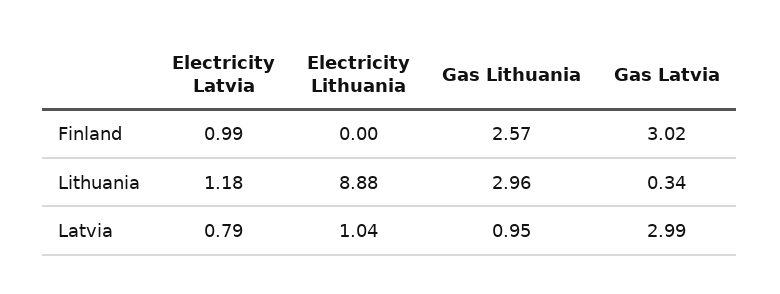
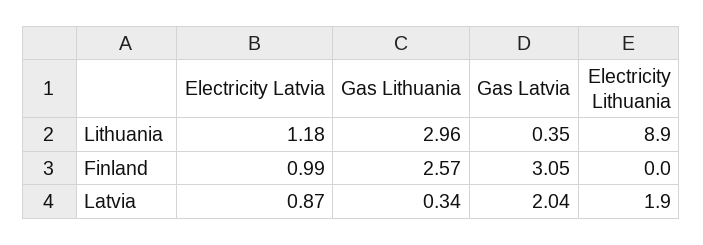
Gas Latvia, Finland: 3.02 -> 3.05
Gas Latvia, Lithuania: 0.34 -> 0.35
Electricity Latvia, Latvia: 0.79 -> 0.87
Electricity Lithuania, Latvia: 1.04 -> 1.9
Gas Lithuania, Latvia: 0.95 -> 0.34
Gas Latvia, Latvia: 2.99 -> 2.04

